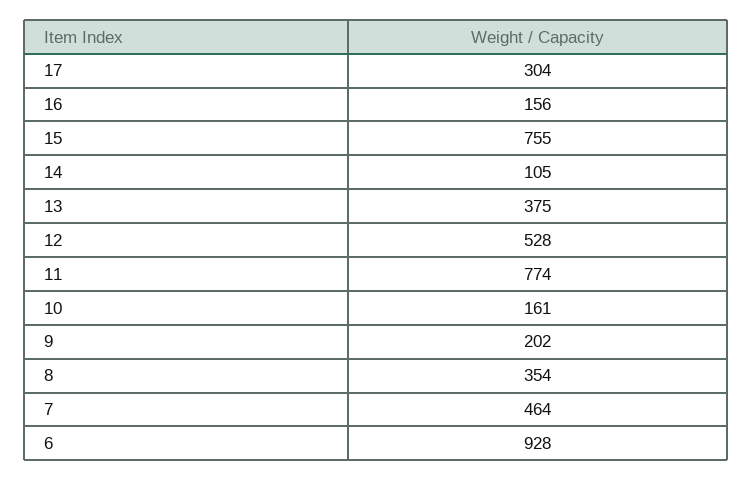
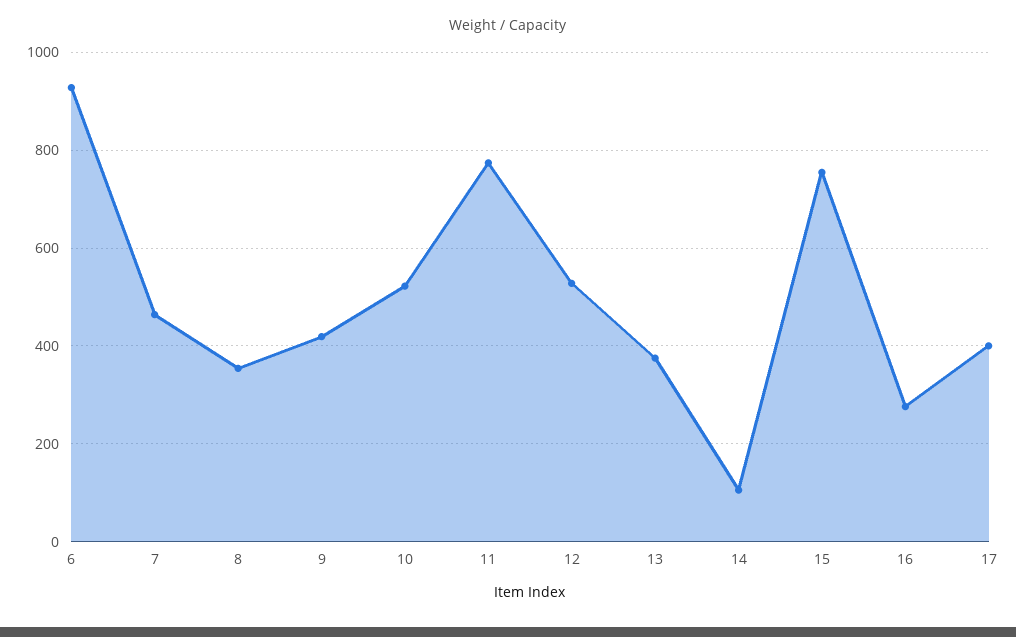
17: 304 -> 400
16: 156 -> 280
10: 161 -> 520
9: 202 -> 420

